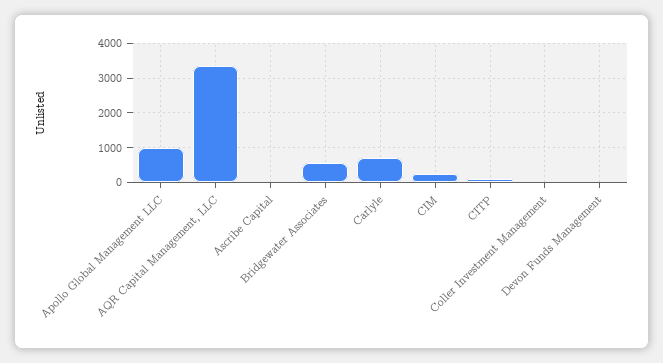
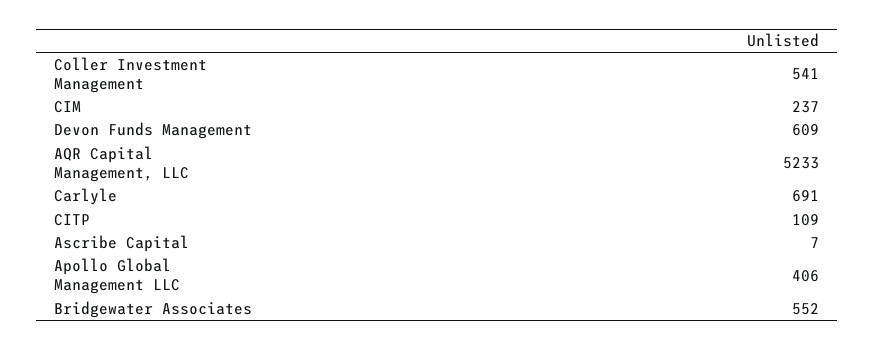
Apollo Global Management LLC: 1000 -> 406
AQR Capital Management, LLC: 3400 -> 5233
Coller Investment Management: 0 -> 541
Devon Funds Management: 0 -> 609

